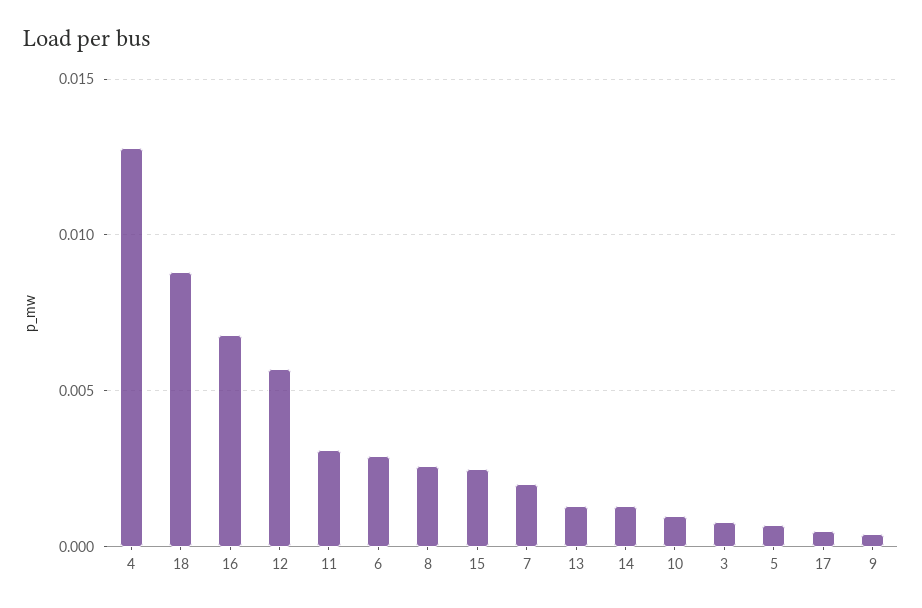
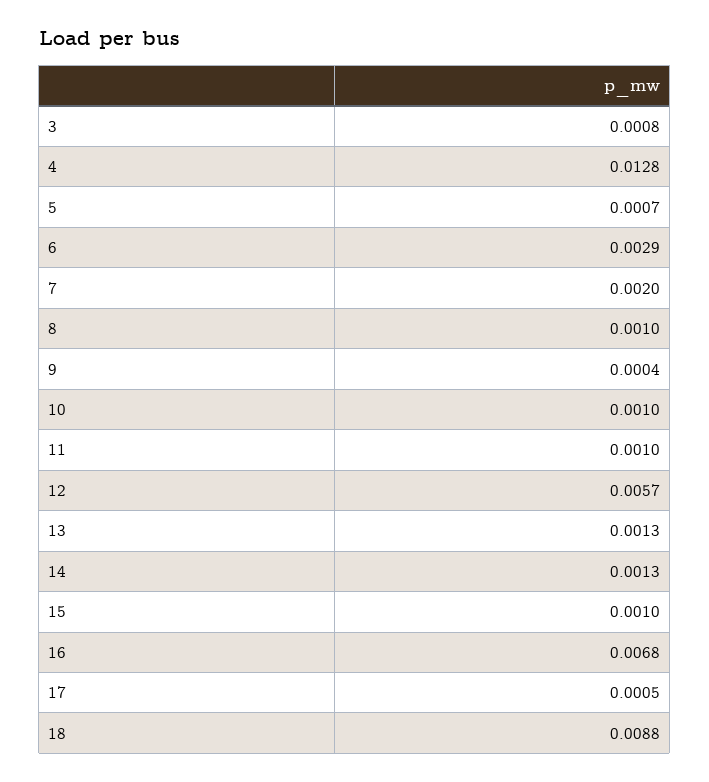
11: 0.003 -> 0.001
8: 0.0025 -> 0.001
15: 0.0025 -> 0.001

